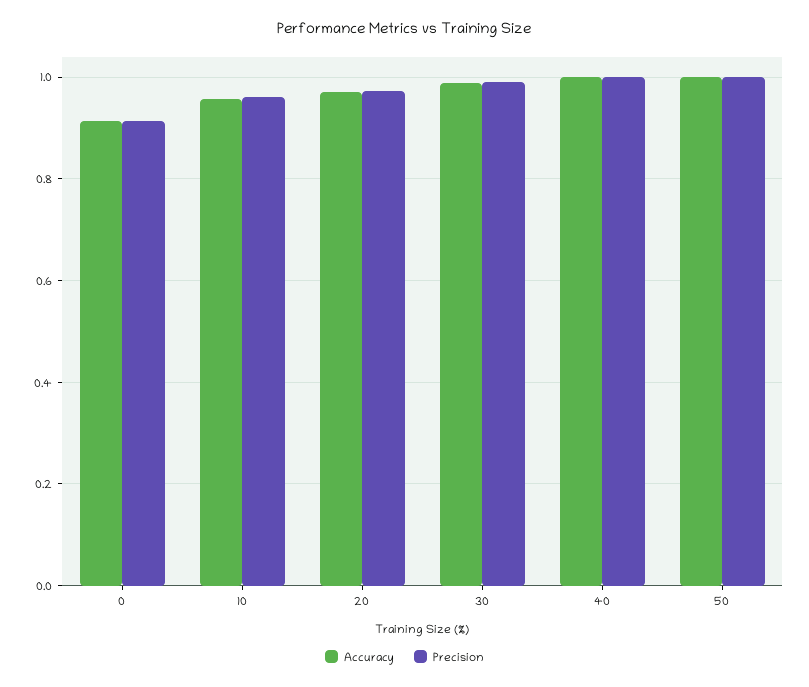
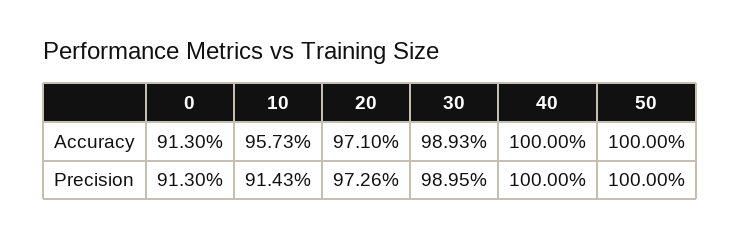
Precision, 10: 0.96 -> 0.9143

